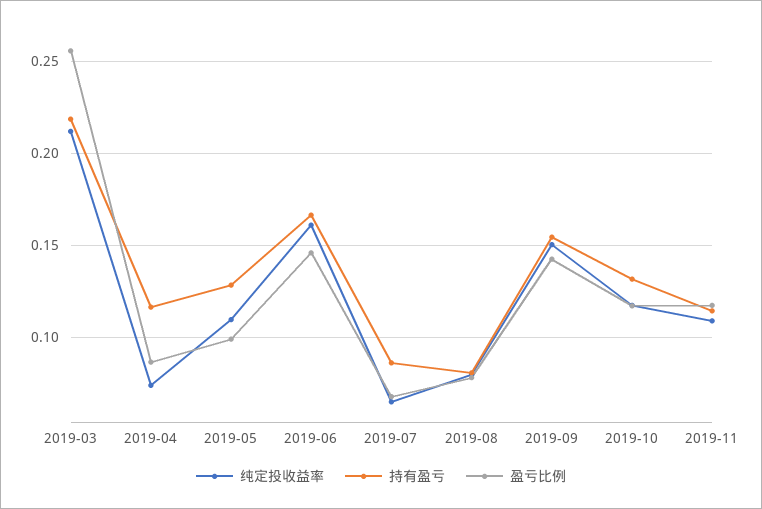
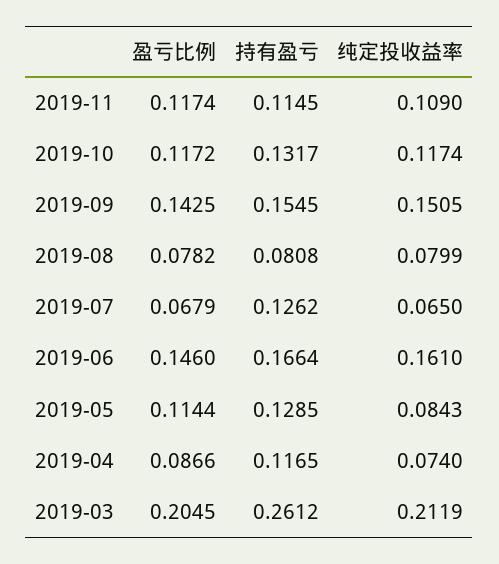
持有盈亏, 2019-03: 0.22 -> 0.2612
盈亏比例, 2019-03: 0.255 -> 0.2045
纯定投收益率, 2019-05: 0.11 -> 0.0843
盈亏比例, 2019-05: 0.1 -> 0.1144
持有盈亏, 2019-07: 0.085 -> 0.1262

